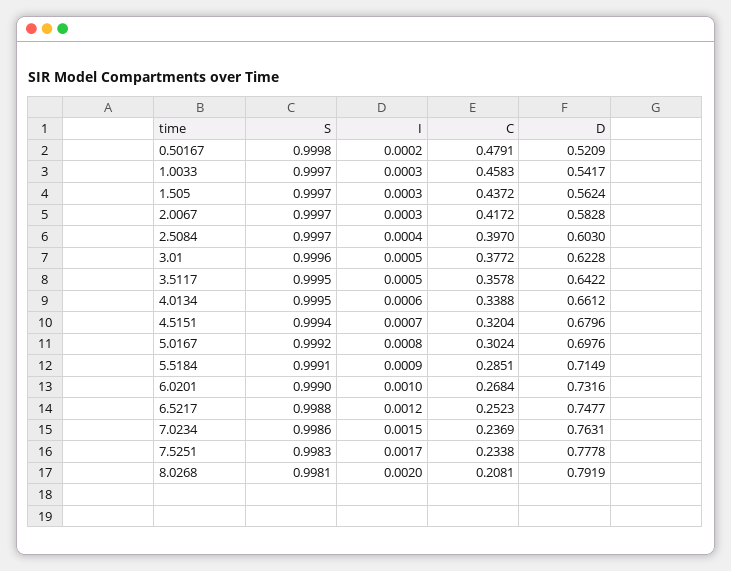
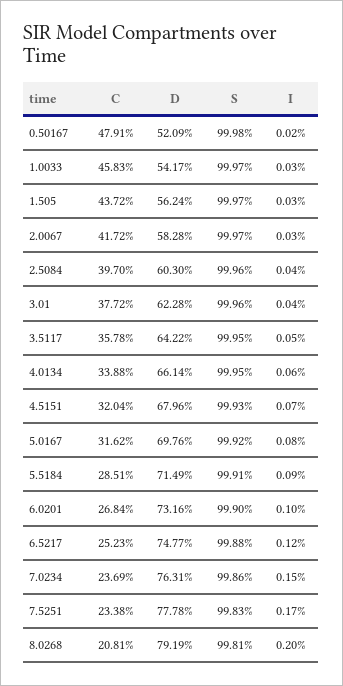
S, 2.5084: 0.9997 -> 0.9996
I, 3.01: 0.0005 -> 0.0004
D, 4.0134: 0.6612 -> 0.6614
S, 4.5151: 0.9994 -> 0.9993
C, 5.0167: 0.3024 -> 0.3162

